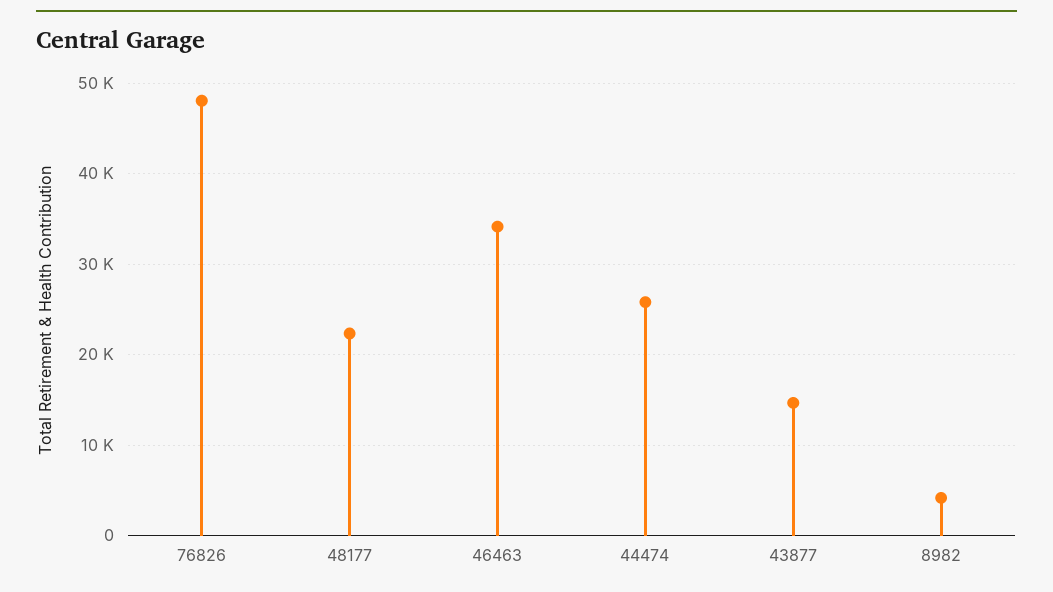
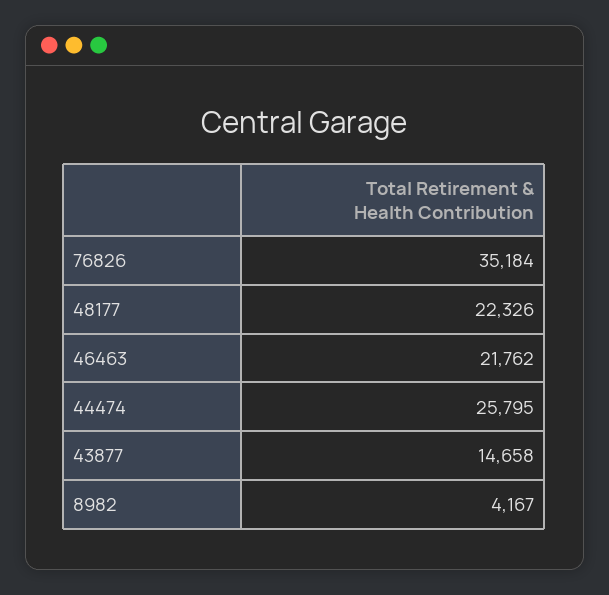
76826: 48000 -> 35184
46463: 34000 -> 21762

